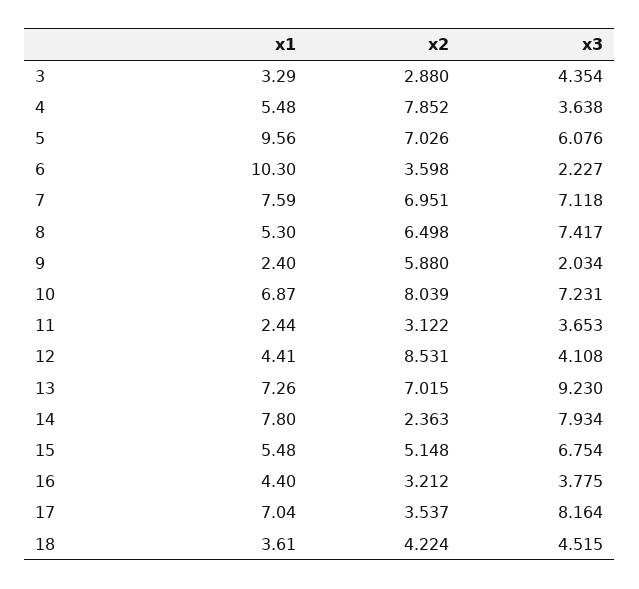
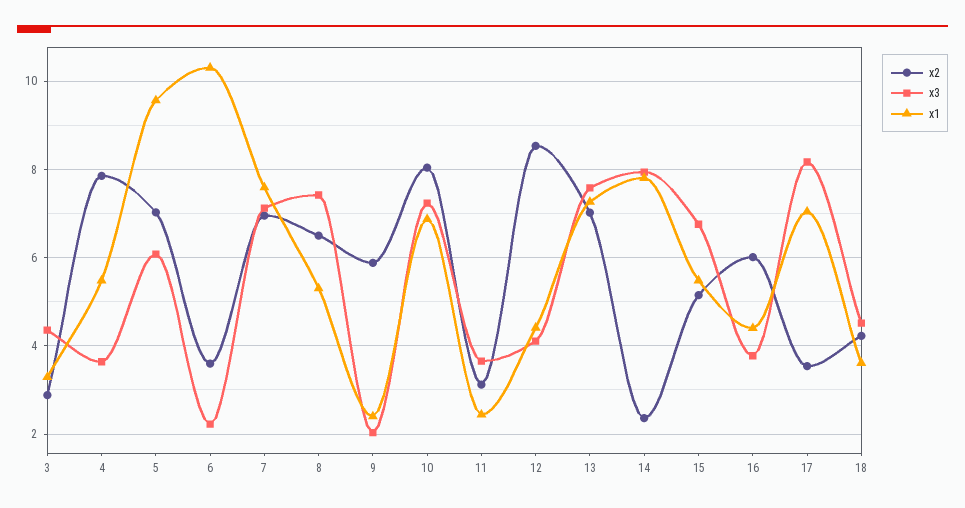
x3, 13: 9.23 -> 7.6
x2, 16: 3.212 -> 6

